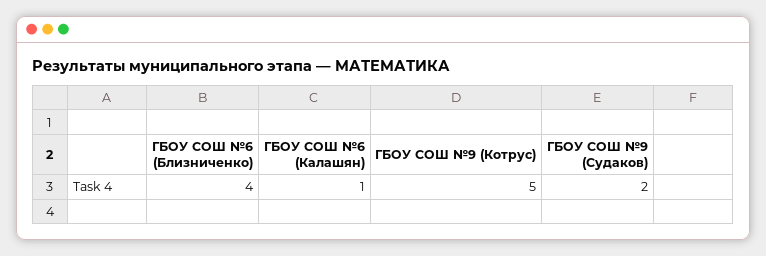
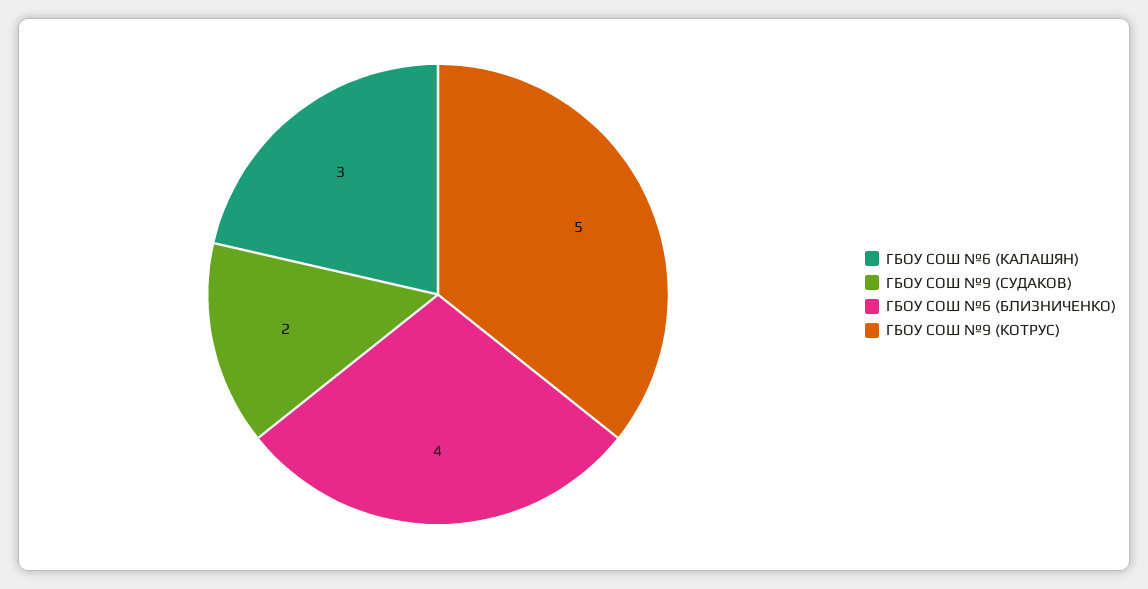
ГБОУ СОШ №6 (Калашян): 1 -> 3

